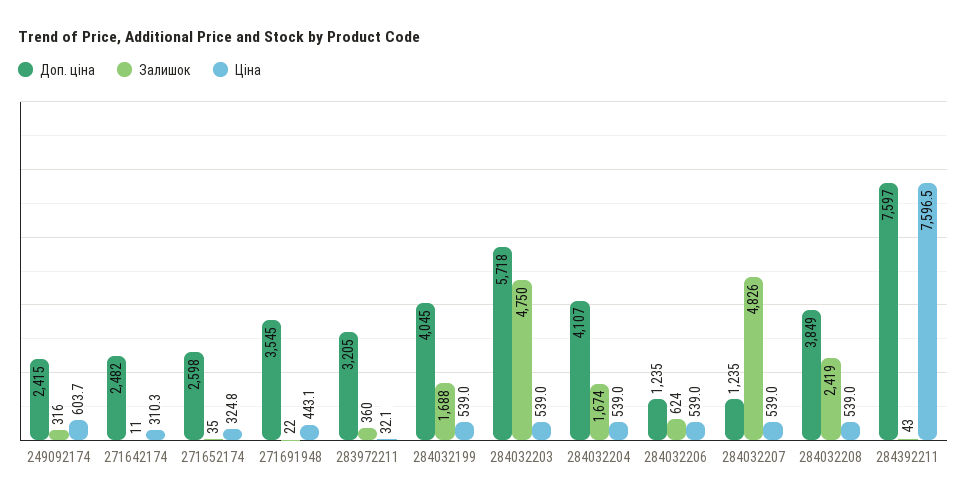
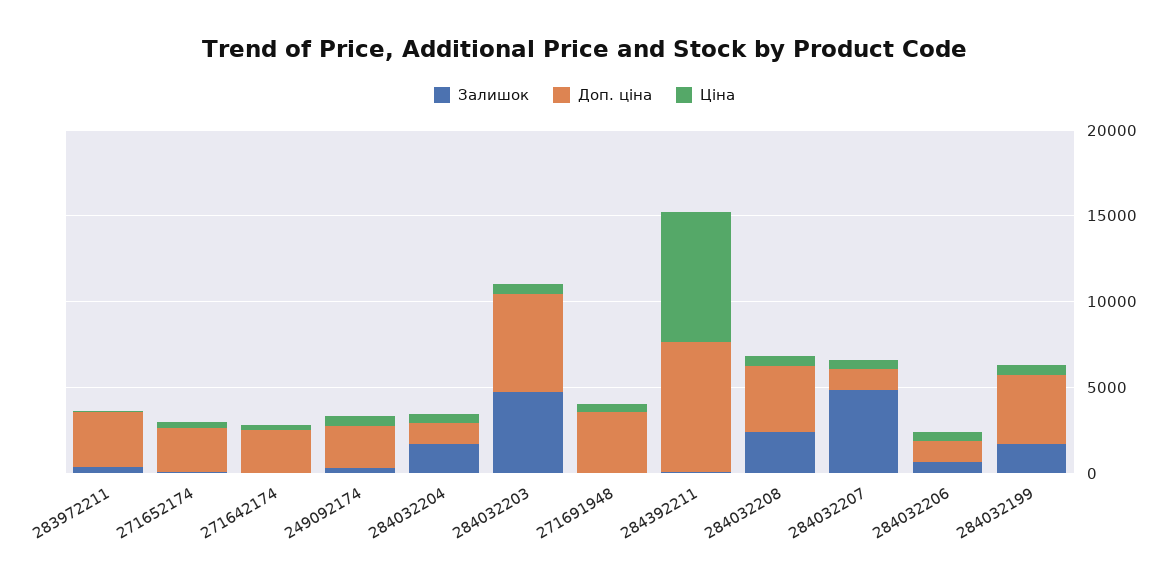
Доп. ціна, 284032204: 4107 -> 1000

